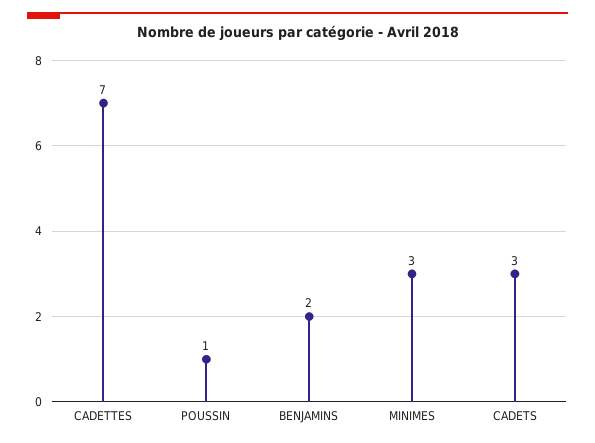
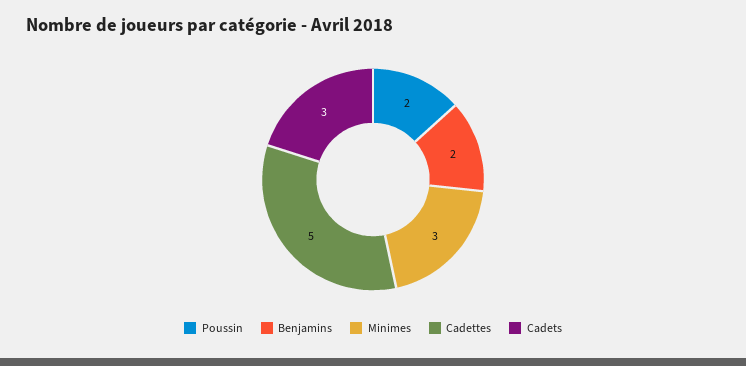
CADETTES: 7 -> 5
POUSSIN: 1 -> 2

